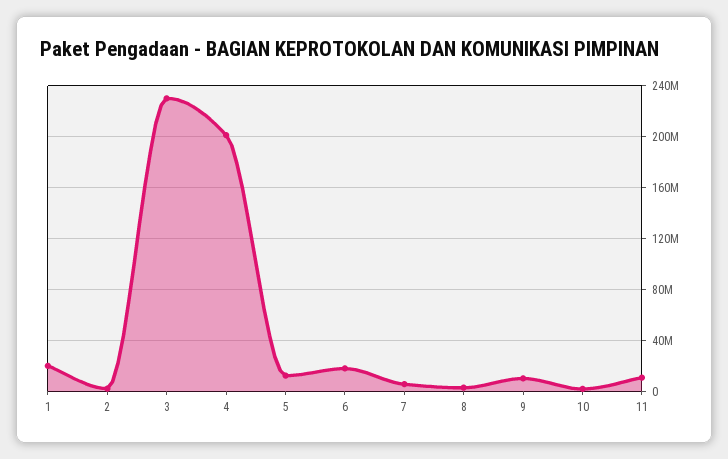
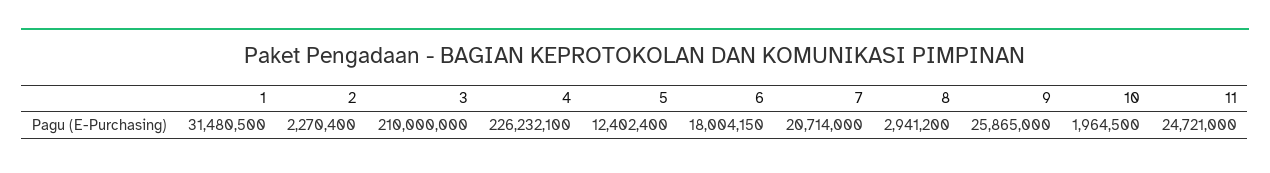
1: 20000000 -> 31480500
3: 230000000 -> 210000000
4: 200000000 -> 226232100
7: 5000000 -> 20714000
9: 10000000 -> 25865000
11: 10000000 -> 24721000

